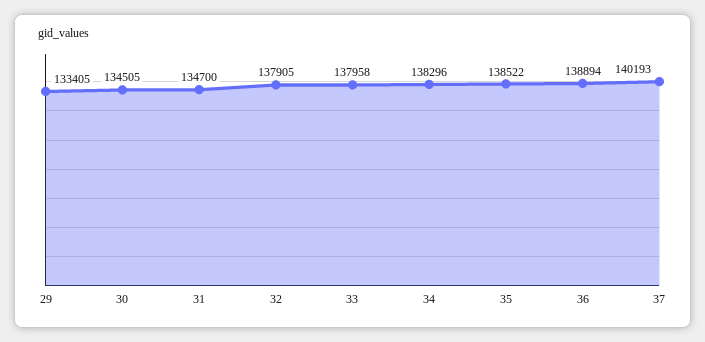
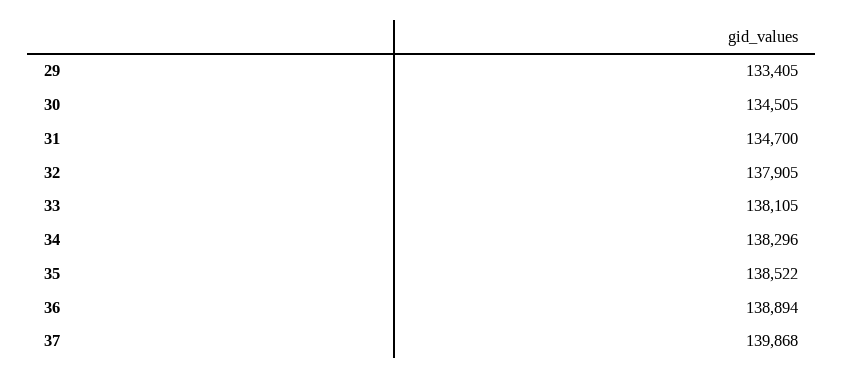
33: 137958 -> 138105
37: 140193 -> 139868

